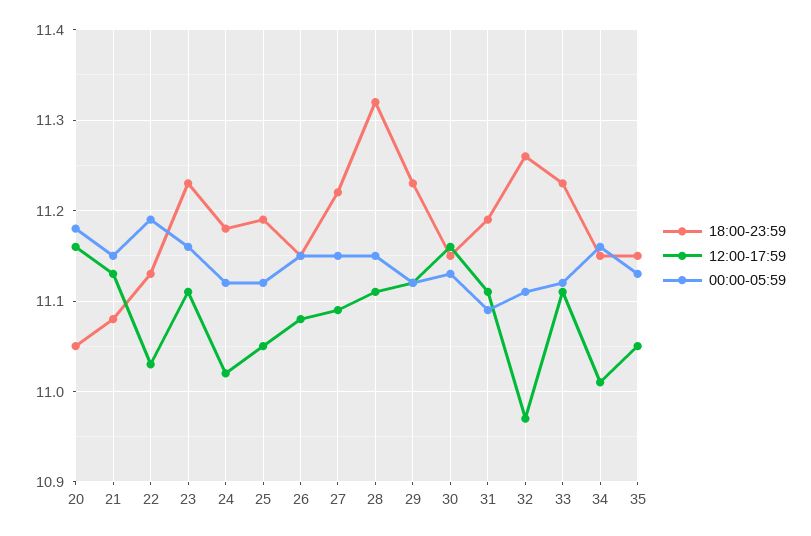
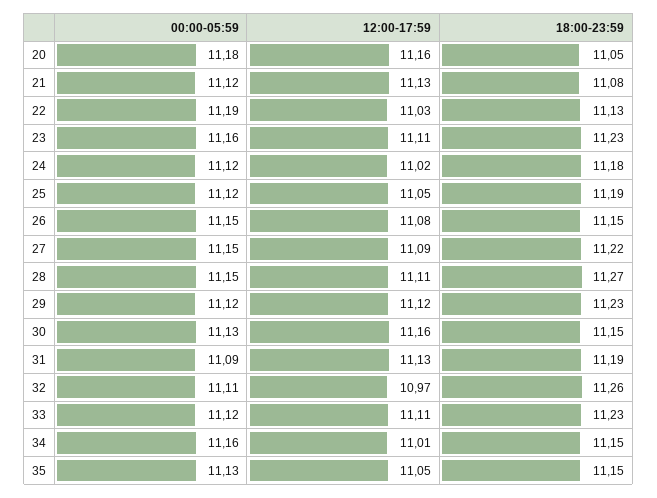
00:00-05:59, 21: 11.15 -> 11.12
18:00-23:59, 28: 11.32 -> 11.27
12:00-17:59, 31: 11.11 -> 11.13

